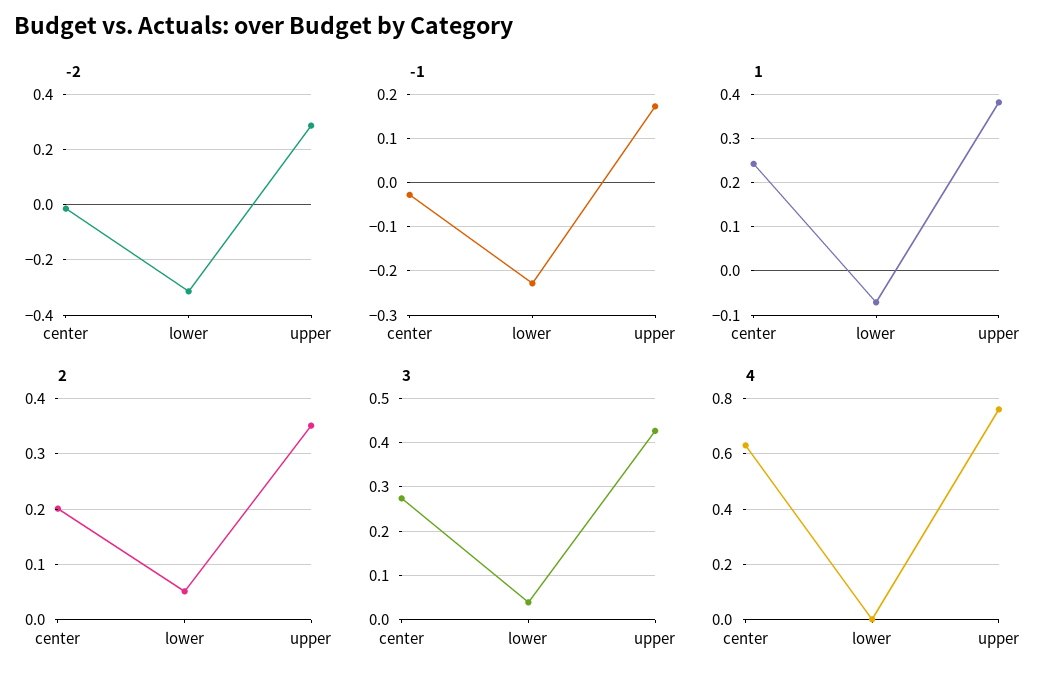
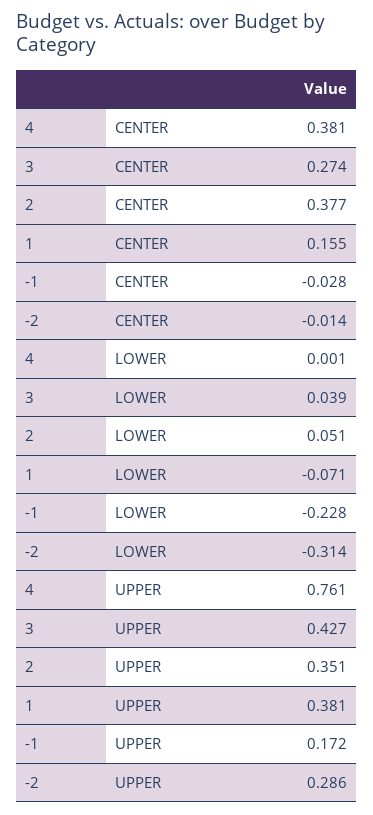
1, center: 0.24 -> 0.155
2, center: 0.2 -> 0.377
4, center: 0.625 -> 0.381

